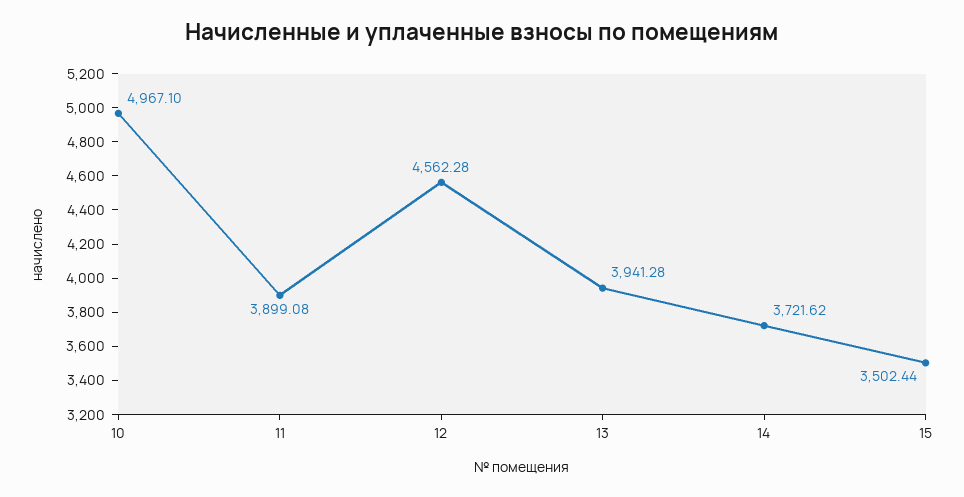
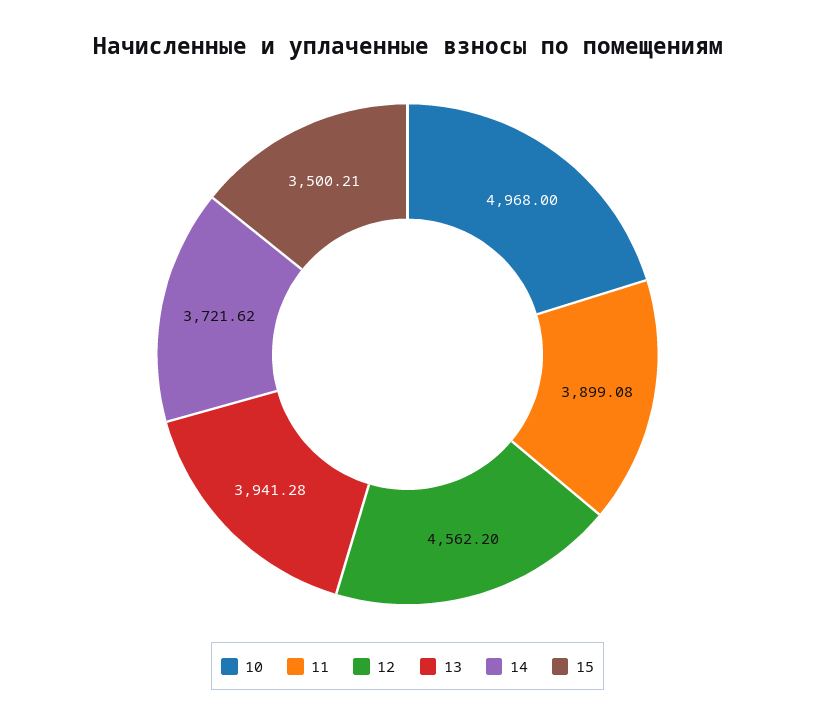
10: 4967.1 -> 4968
12: 4562.28 -> 4562.2
15: 3502.44 -> 3500.21

